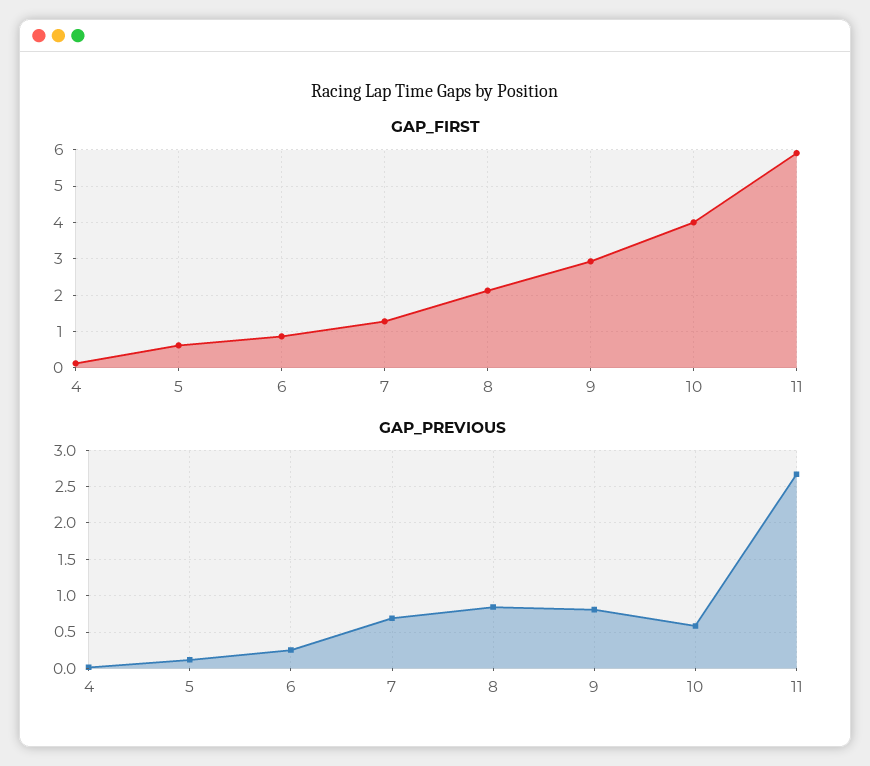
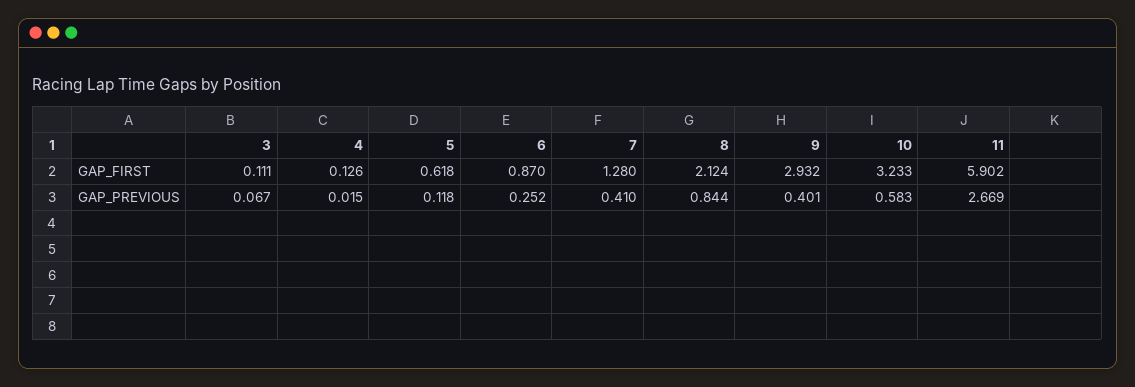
GAP_FIRST, 10: 4 -> 3.233
GAP_PREVIOUS, 7: 0.7 -> 0.41
GAP_PREVIOUS, 9: 0.8 -> 0.401
GAP_FIRST, 3: none -> 0.111
GAP_PREVIOUS, 3: none -> 0.067

